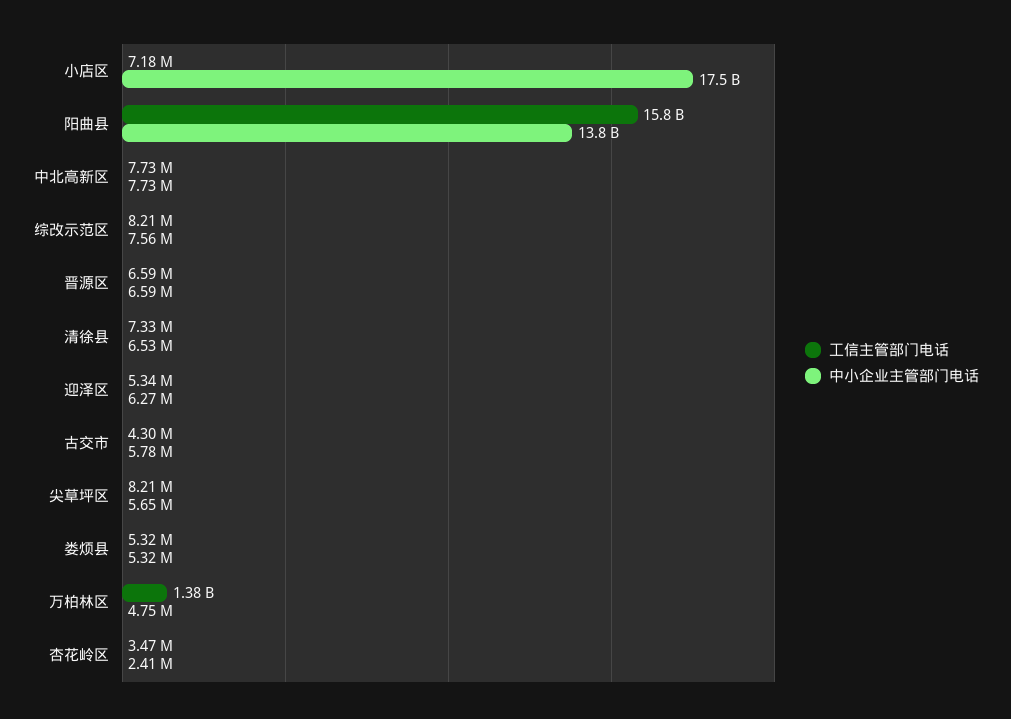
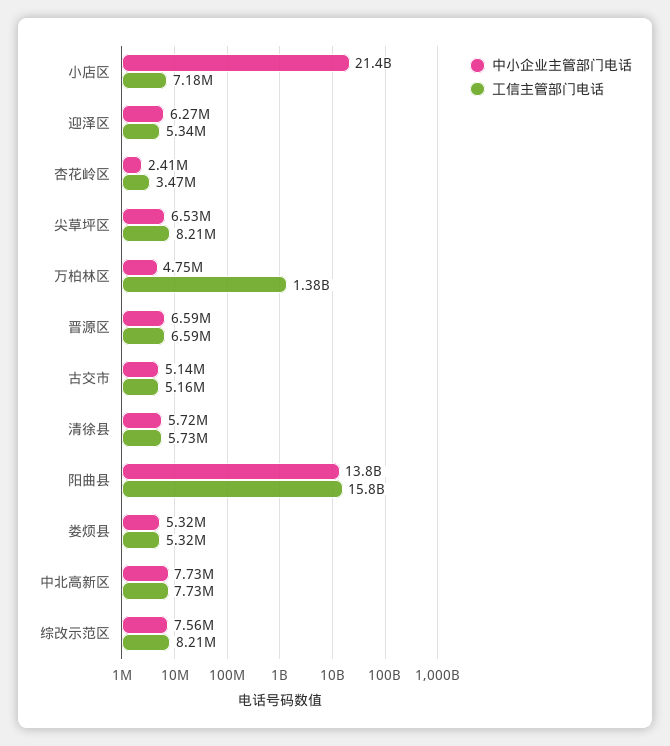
中小企业主管部门电话, 小店区: 17500000000 -> 21400000000
工信主管部门电话, 清徐县: 7330000 -> 5730000
中小企业主管部门电话, 清徐县: 6530000 -> 5720000
工信主管部门电话, 古交市: 4300000 -> 5160000
中小企业主管部门电话, 古交市: 5780000 -> 5140000
中小企业主管部门电话, 尖草坪区: 5650000 -> 6530000

